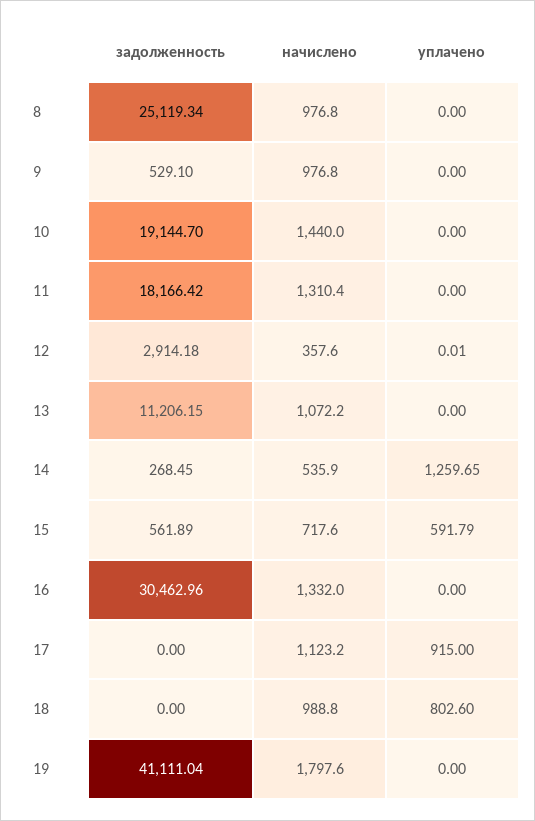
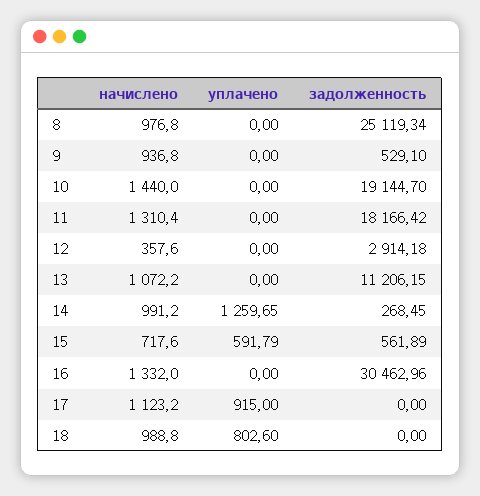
начислено, 9: 976.8 -> 936.8
уплачено, 12: 0.01 -> 0
начислено, 14: 535.9 -> 991.2
задолженность, 19: 41111.04 -> none
начислено, 19: 1797.6 -> none
уплачено, 19: 0 -> none

